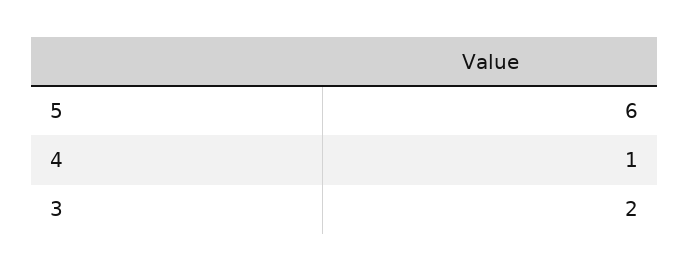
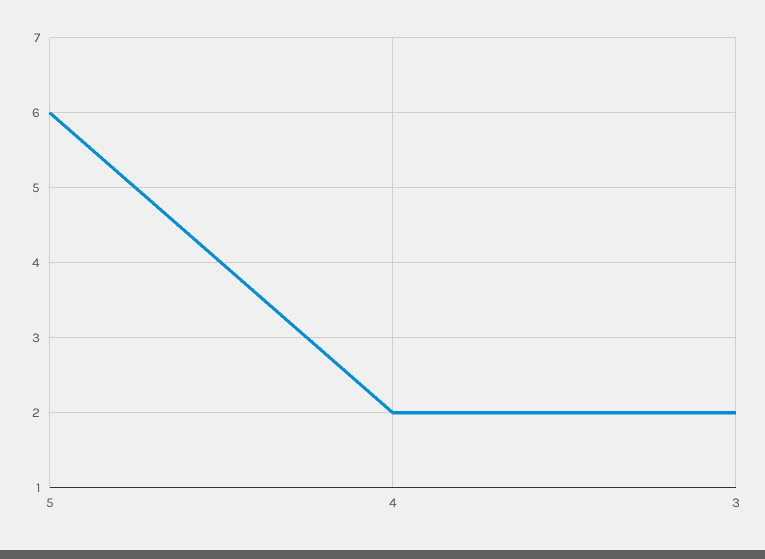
4: 1 -> 2

